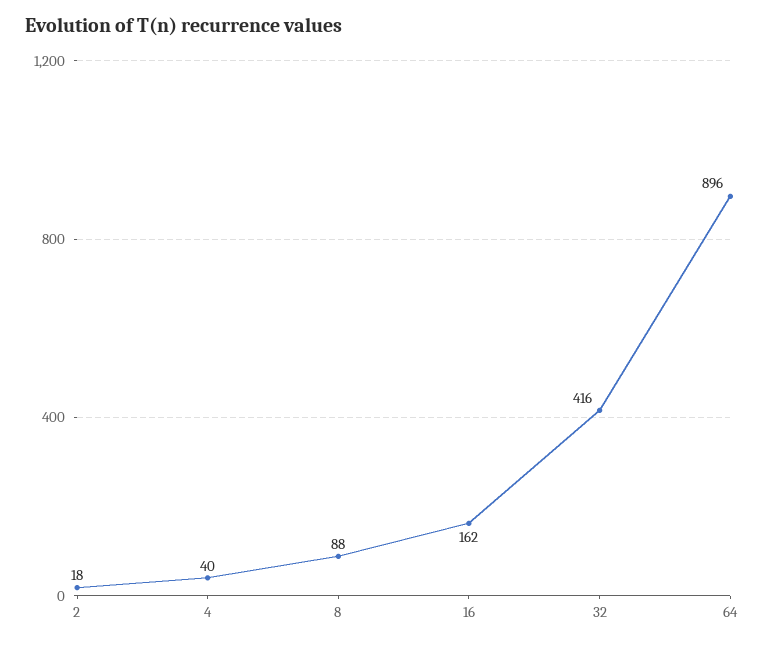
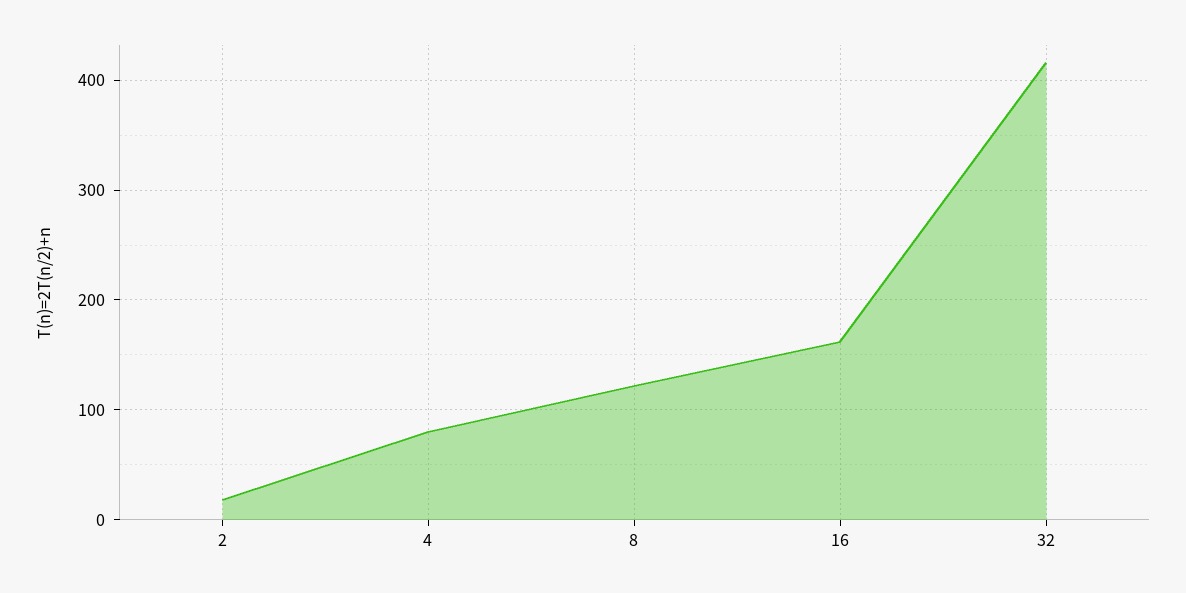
4: 40 -> 80
8: 88 -> 120
64: 896 -> none

